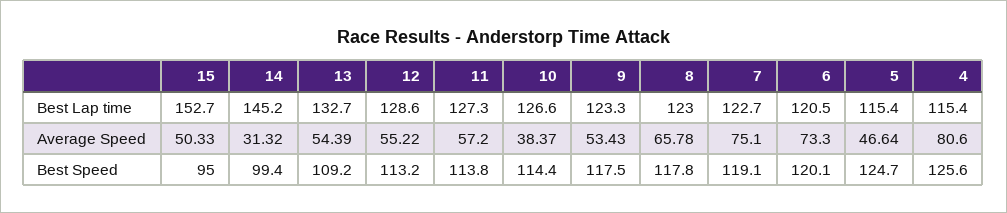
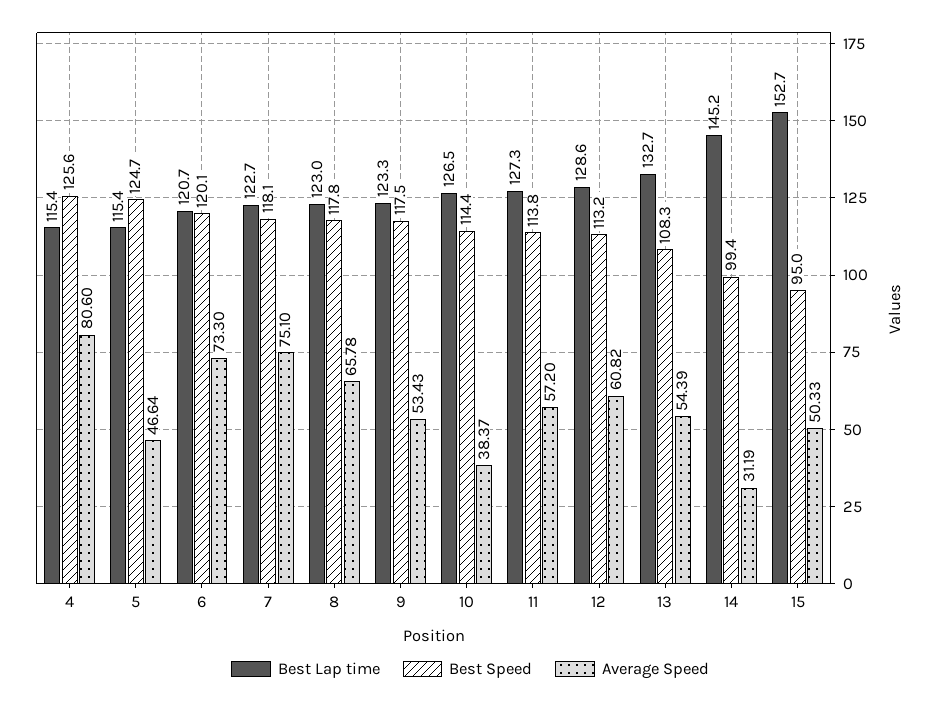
Best Lap time, 10: 126.6 -> 126.5
Best Lap time, 6: 120.5 -> 120.7
Average Speed, 14: 31.32 -> 31.19
Average Speed, 12: 55.22 -> 60.82
Best Speed, 13: 109.2 -> 108.3
Best Speed, 7: 119.1 -> 118.1

